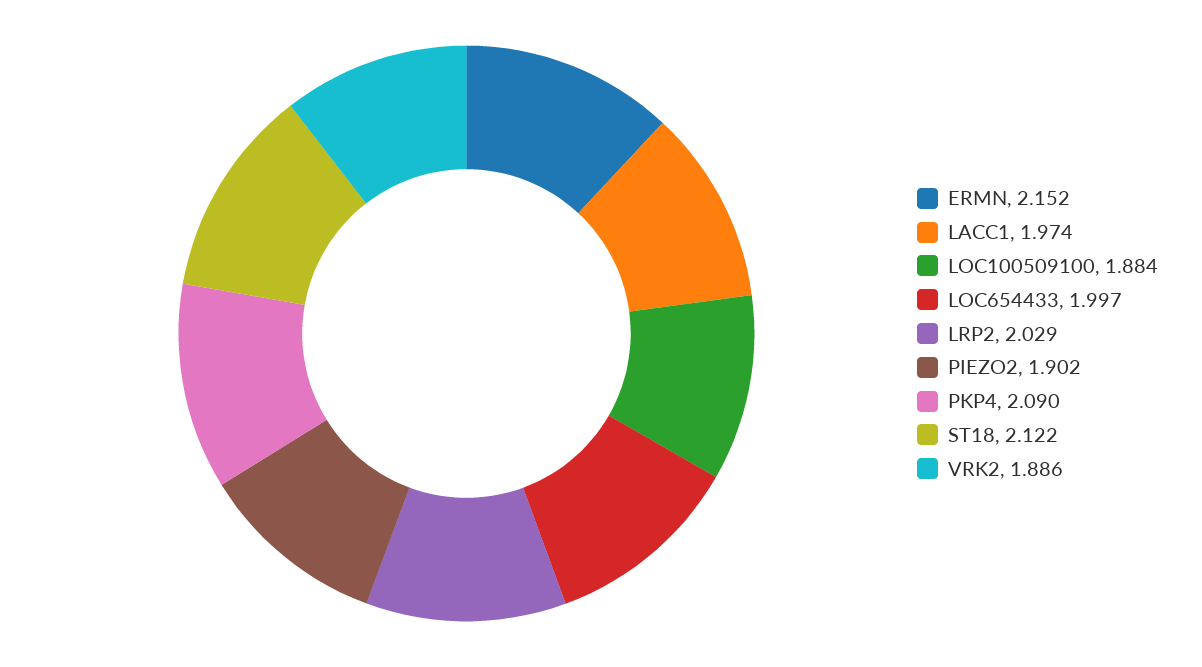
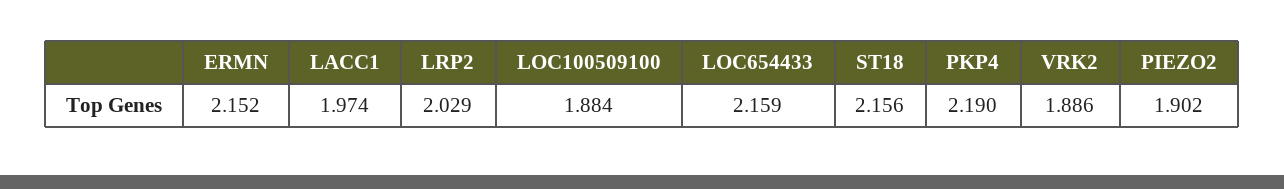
LOC654433: 1.997 -> 2.159
PKP4: 2.09 -> 2.19
ST18: 2.122 -> 2.156

